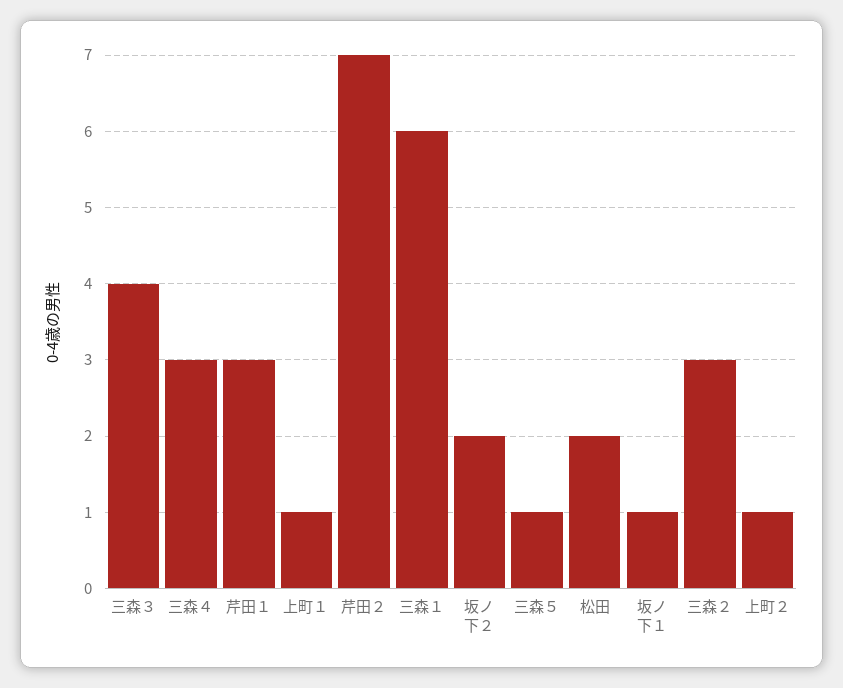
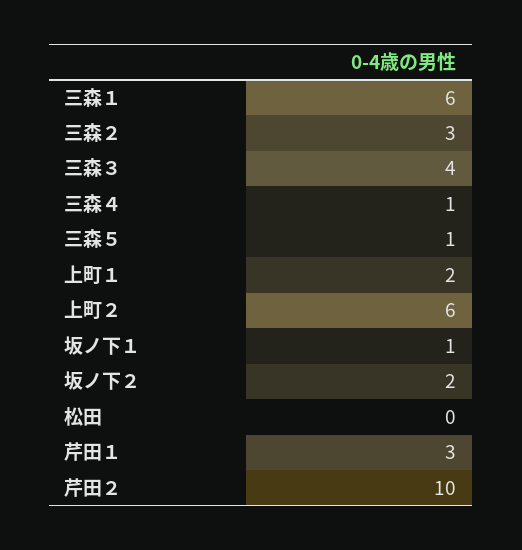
三森４: 3 -> 1
上町１: 1 -> 2
芹田２: 7 -> 10
松田: 2 -> 0
上町２: 1 -> 6

